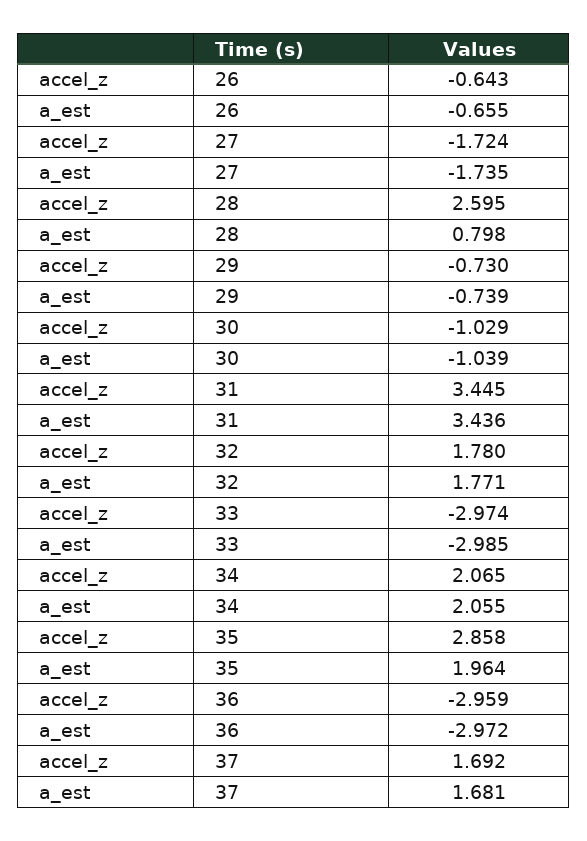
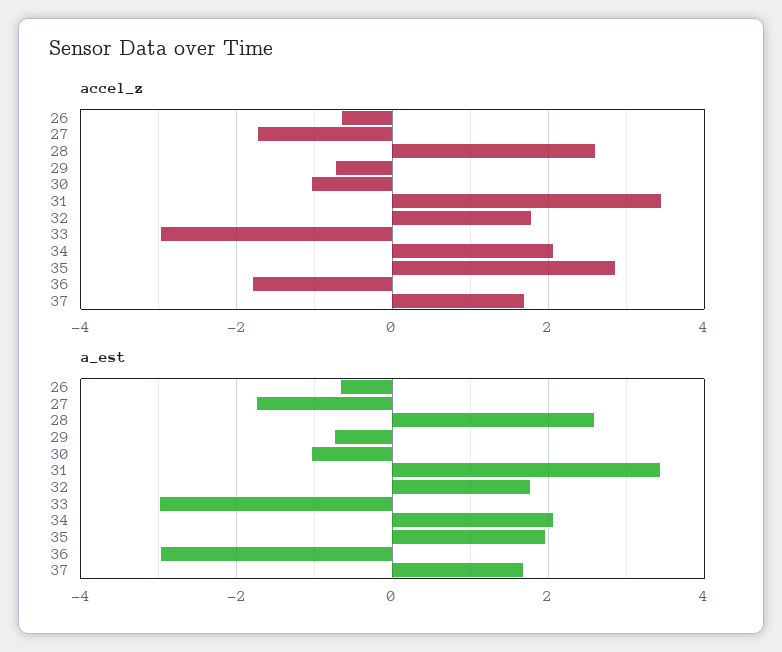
a_est, 28: 0.798 -> 2.6
accel_z, 36: -2.959 -> -1.8

